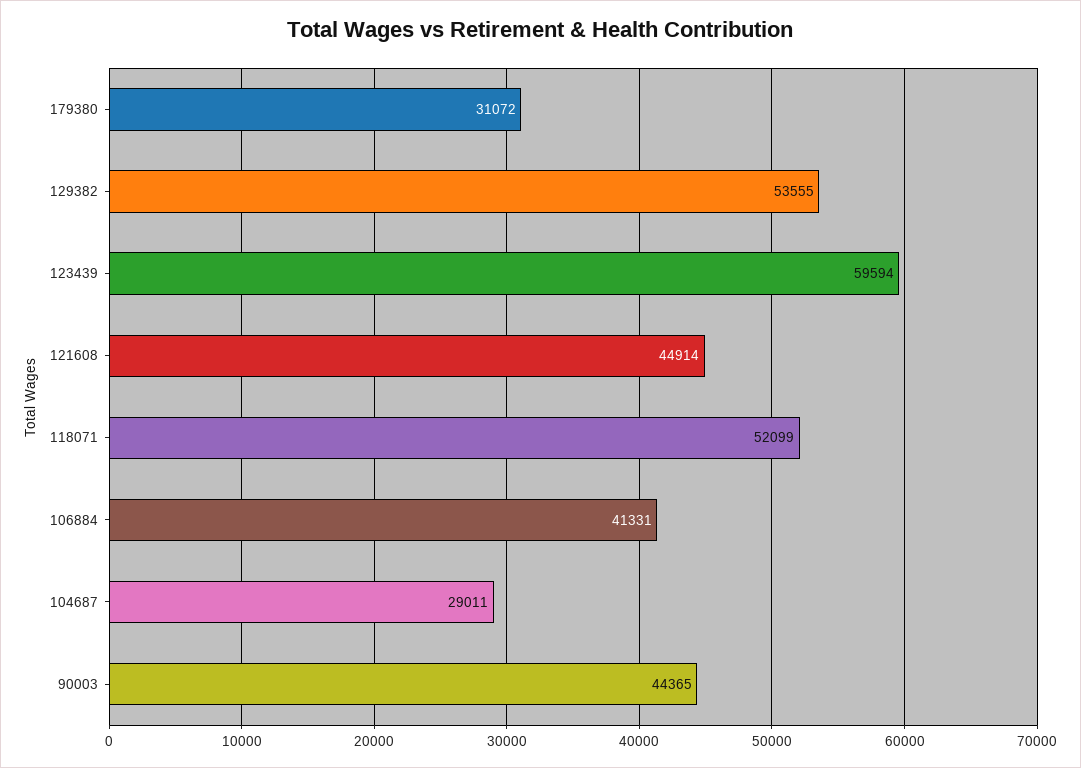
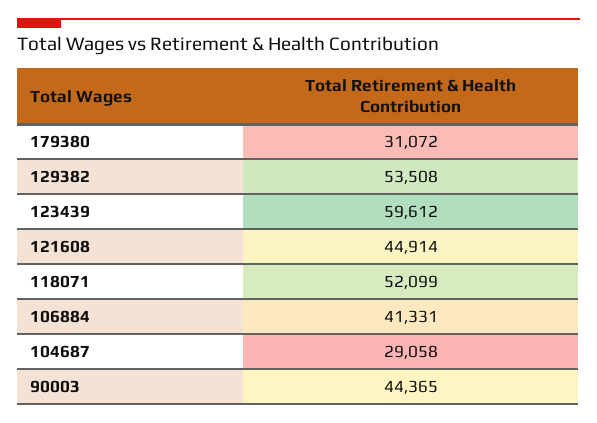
129382: 53555 -> 53508
123439: 59594 -> 59612
104687: 29011 -> 29058

